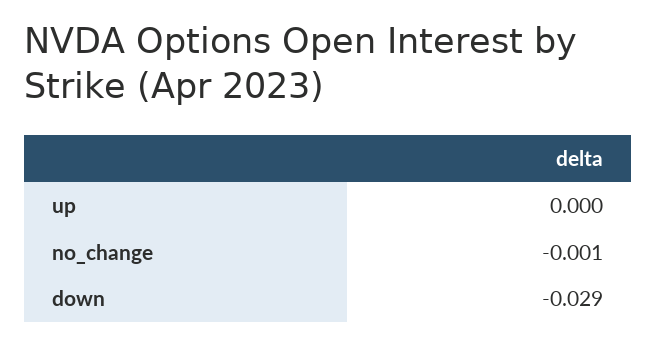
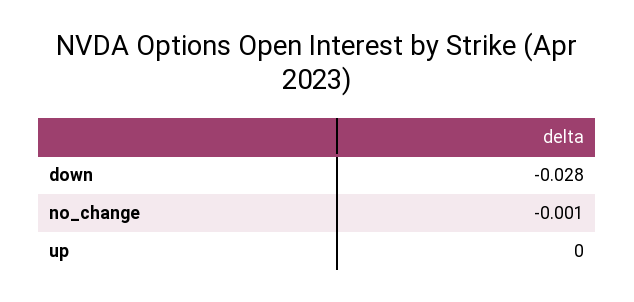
down: -0.029 -> -0.028

